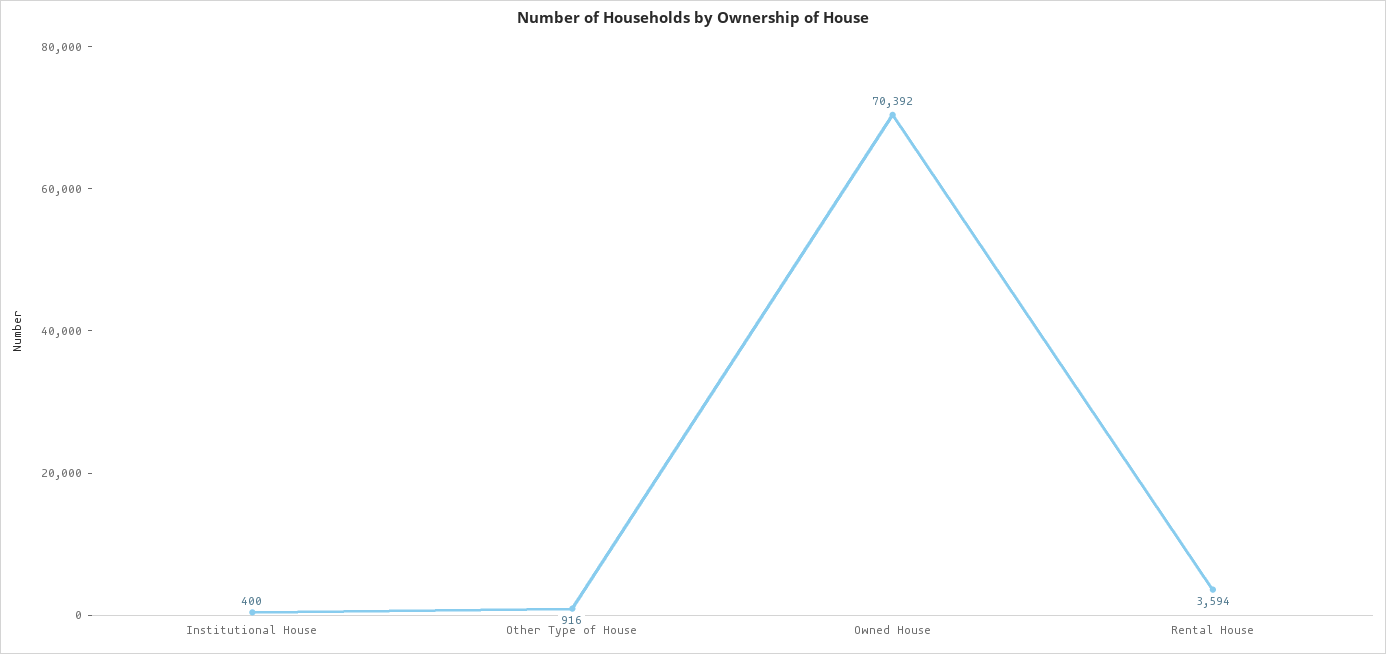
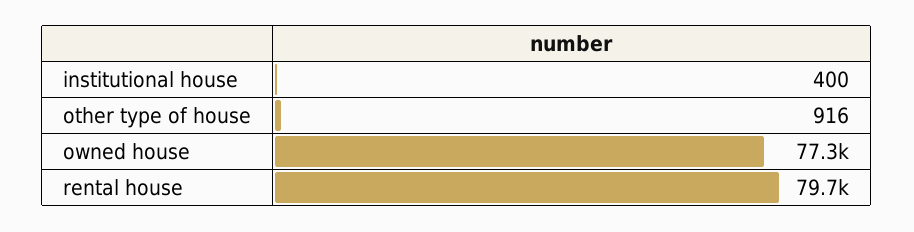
Owned House: 70392 -> 77300
Rental House: 3594 -> 79700

